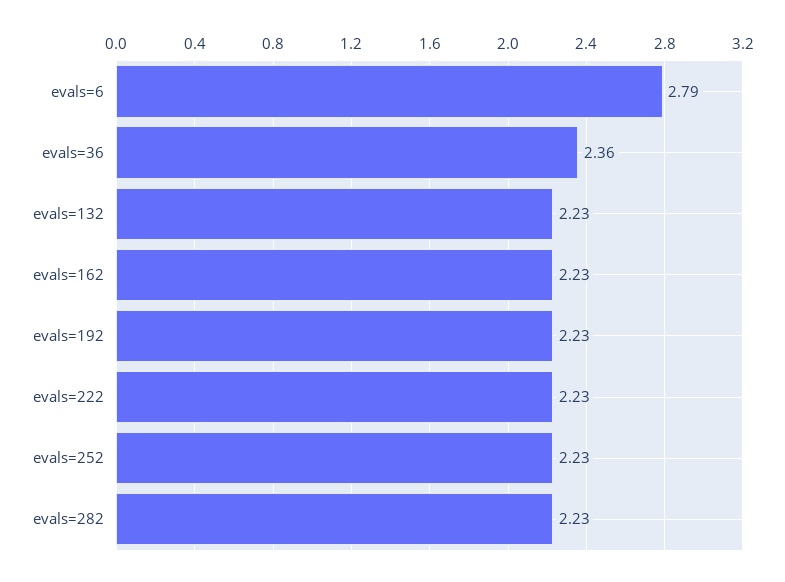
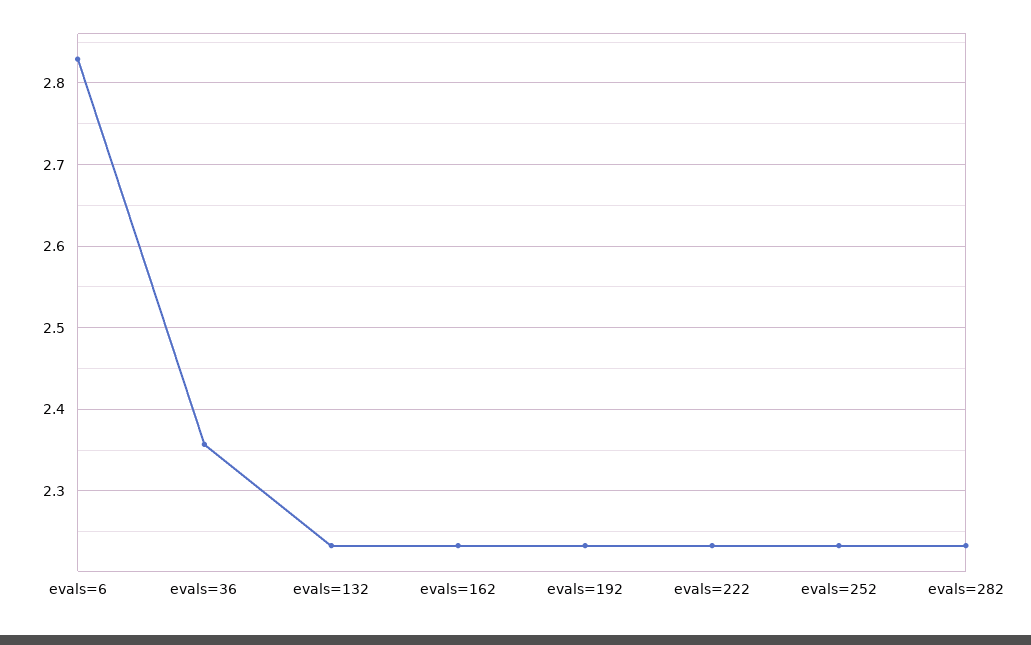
evals=6: 2.79 -> 2.83

